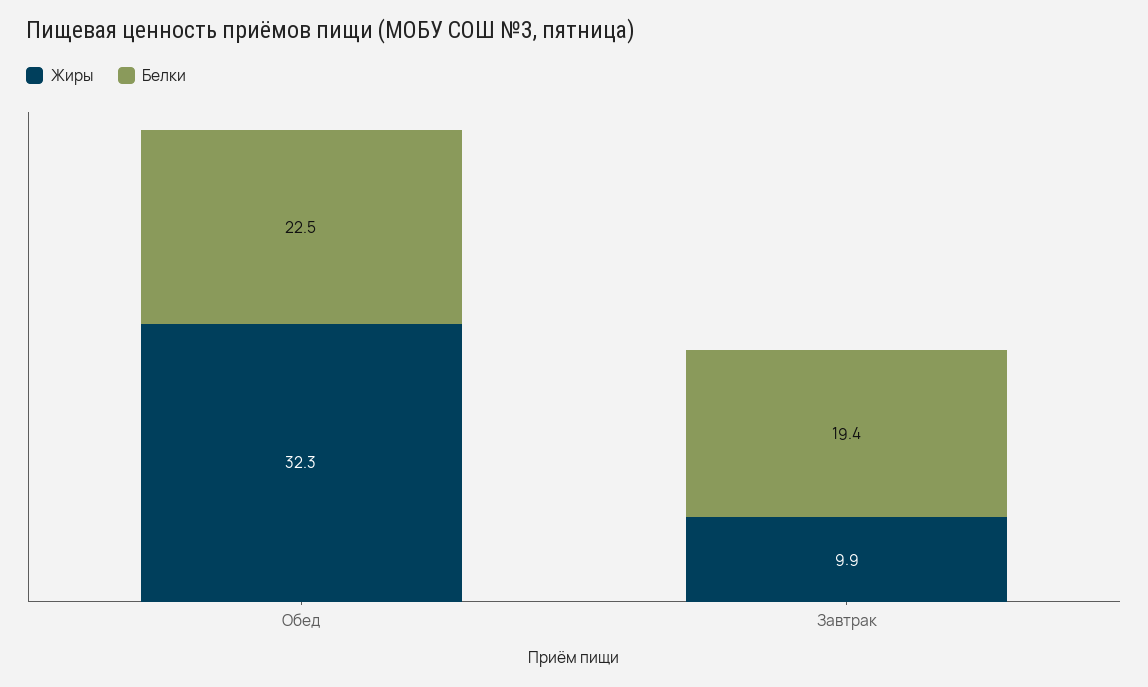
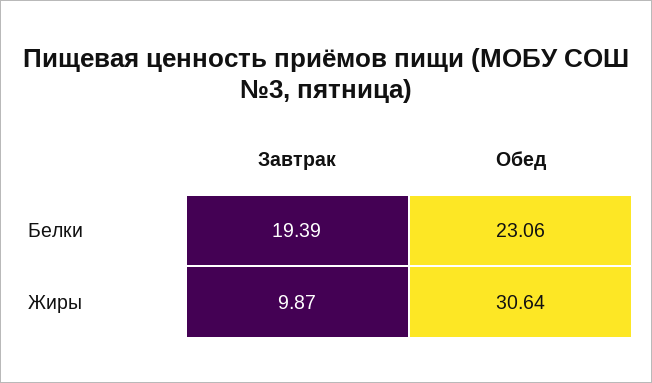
Жиры, Обед: 32.3 -> 30.64
Белки, Обед: 22.5 -> 23.06

